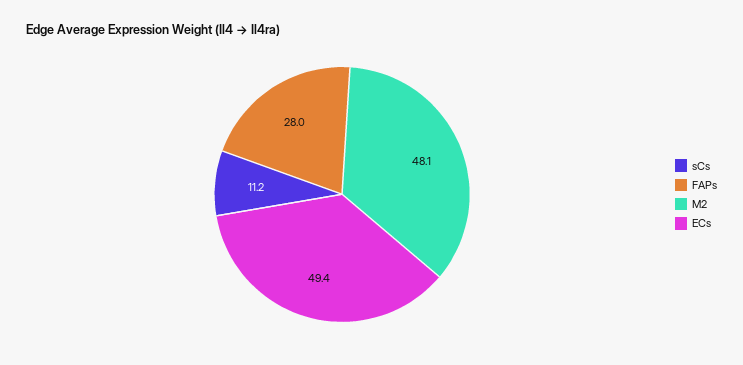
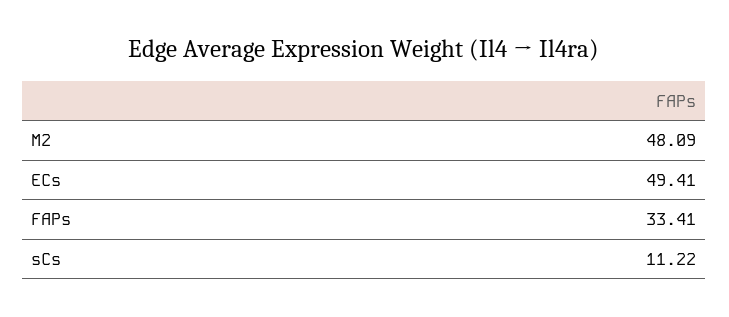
FAPs: 28 -> 33.41

